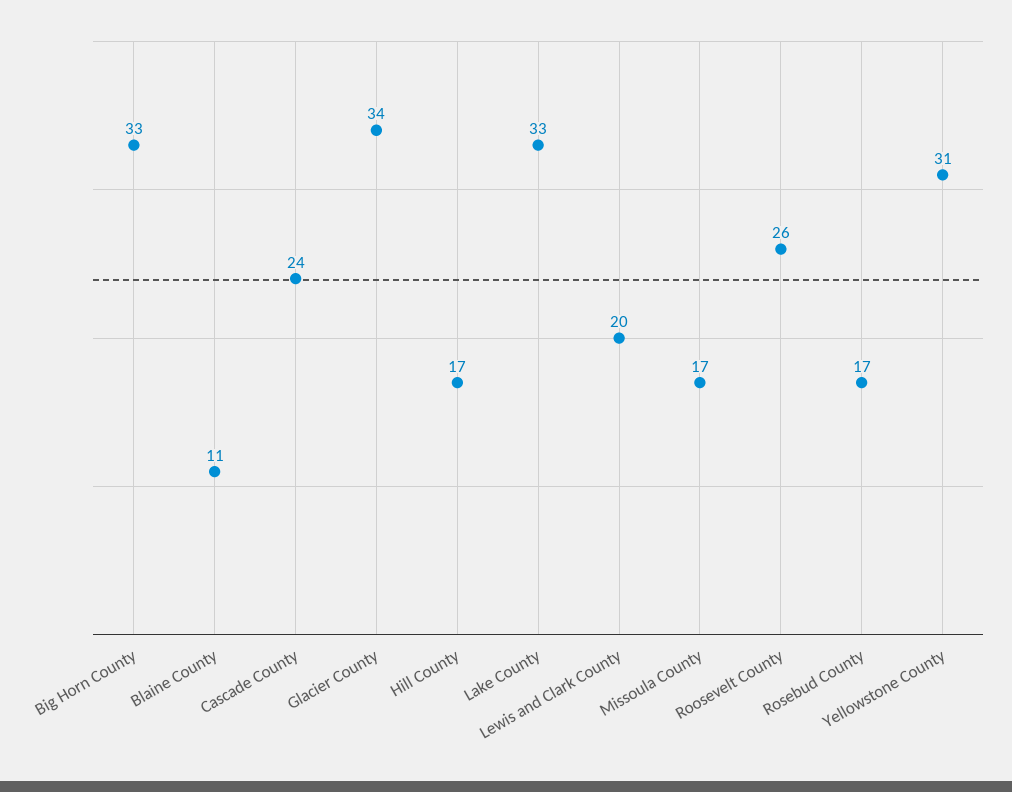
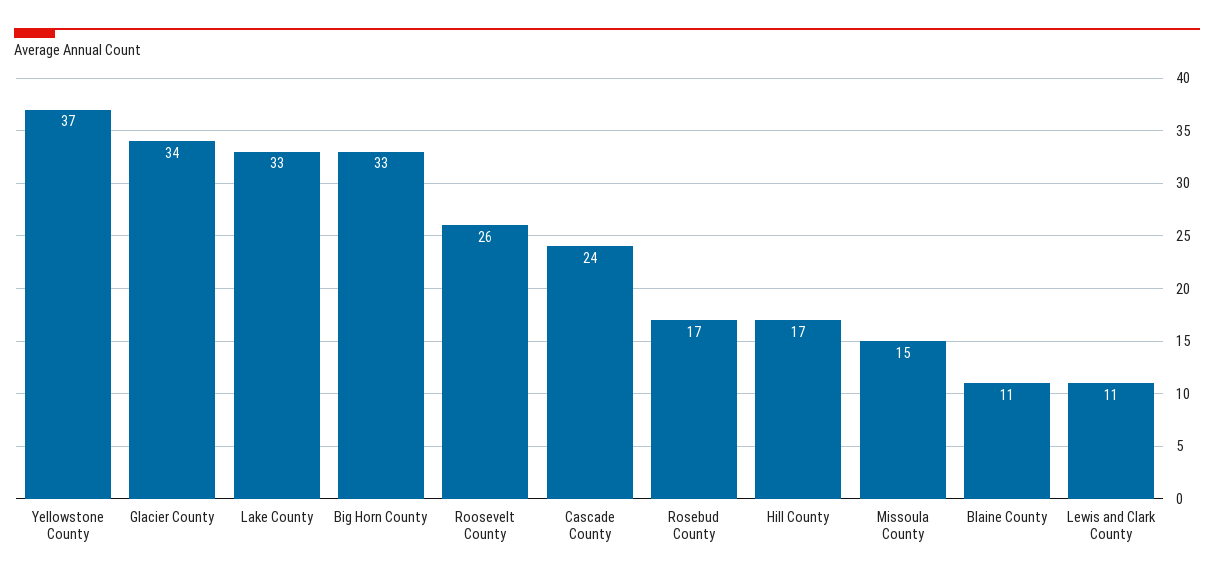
Lewis and Clark County: 20 -> 11
Missoula County: 17 -> 15
Yellowstone County: 31 -> 37

